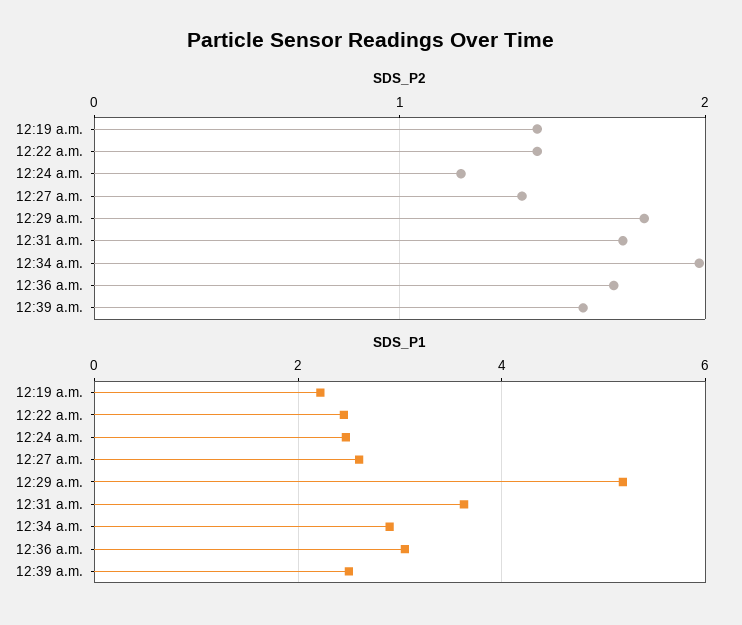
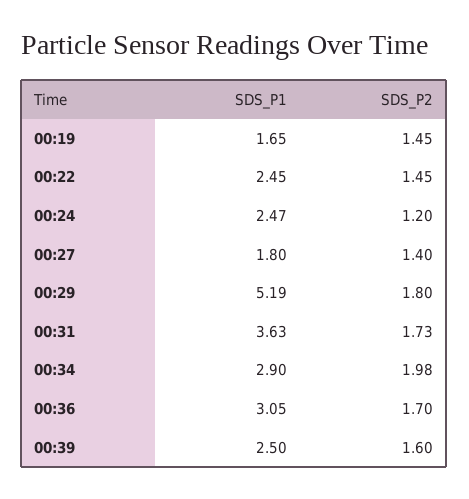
SDS_P1, 12:19 a.m.: 2.2 -> 1.65
SDS_P1, 12:27 a.m.: 2.6 -> 1.8

